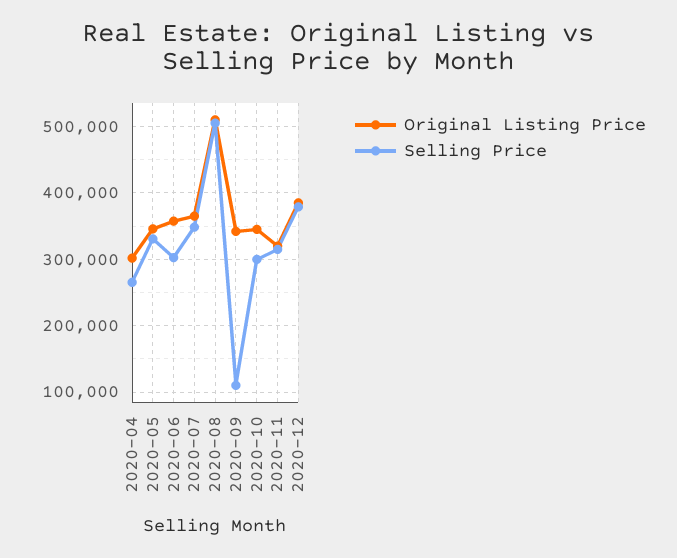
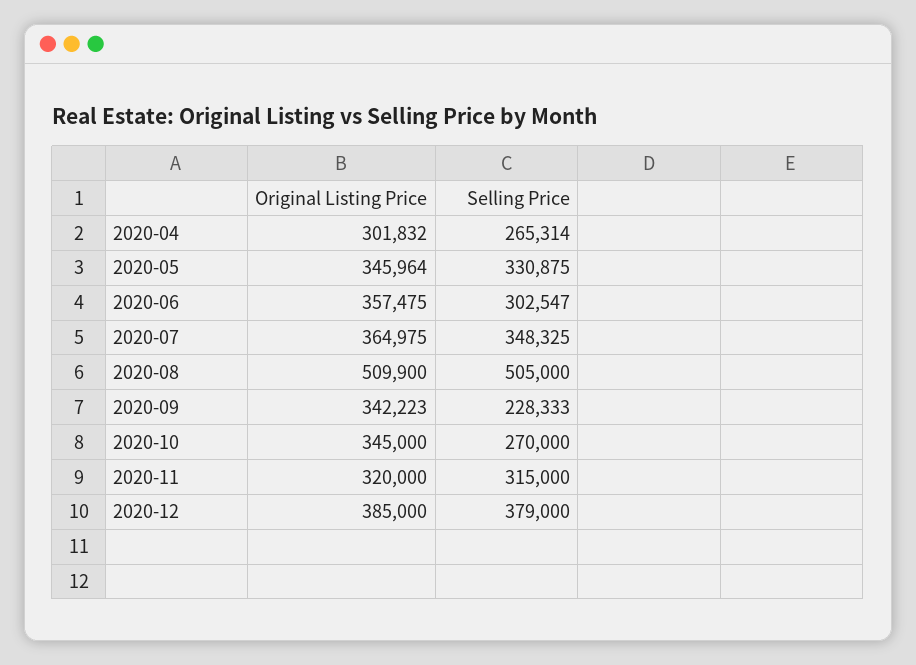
Selling Price, 2020-09: 110000 -> 228333
Selling Price, 2020-10: 300000 -> 270000

